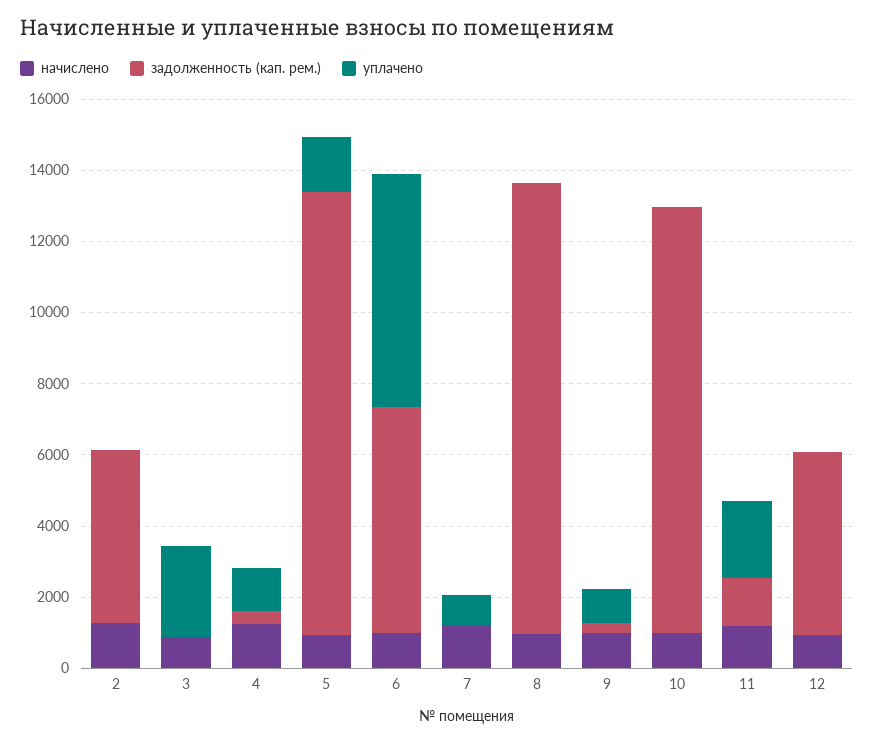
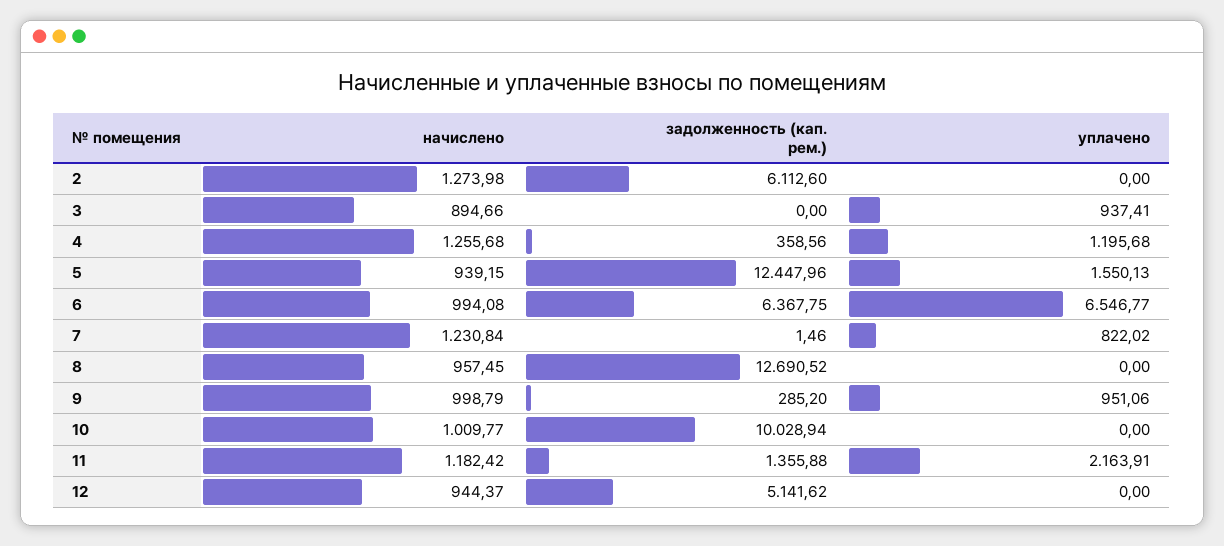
задолженность (кап. рем.), 2: 5000 -> 6112.6
уплачено, 3: 2500 -> 937.41
задолженность (кап. рем.), 10: 12000 -> 10028.94

